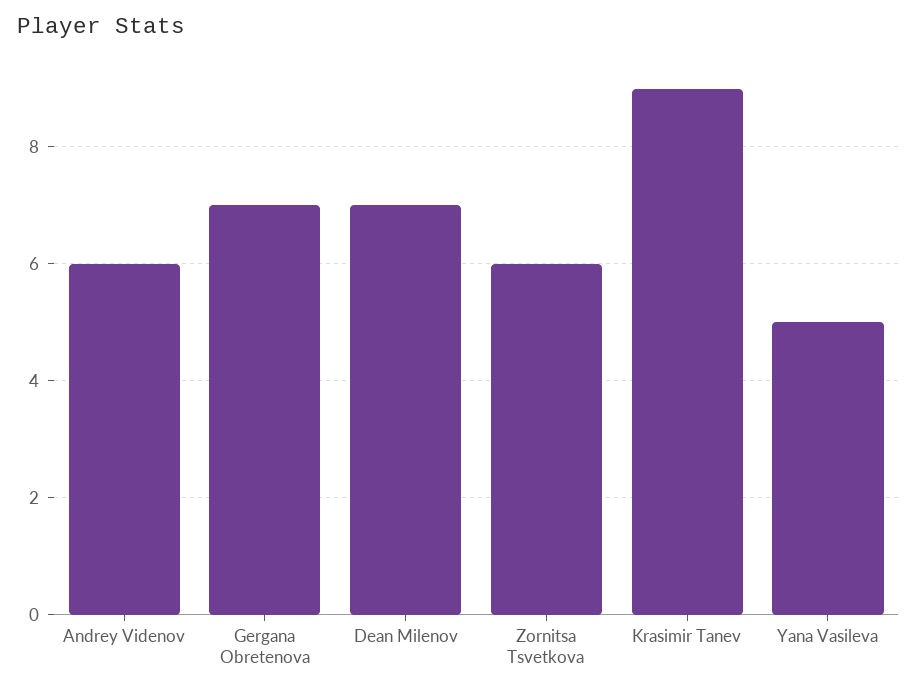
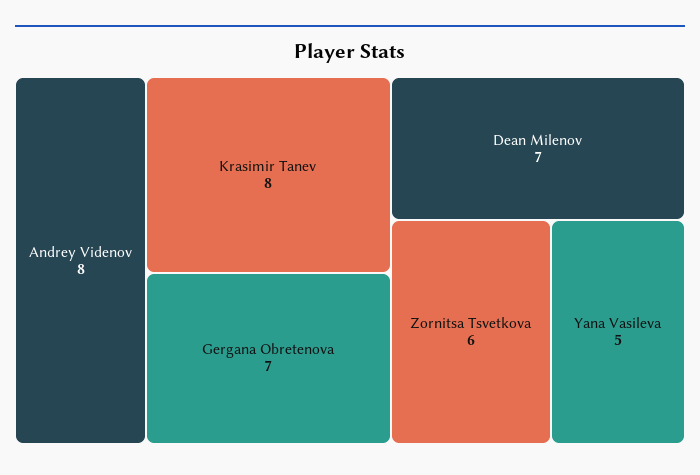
Andrey Videnov: 6 -> 8
Krasimir Tanev: 9 -> 8

